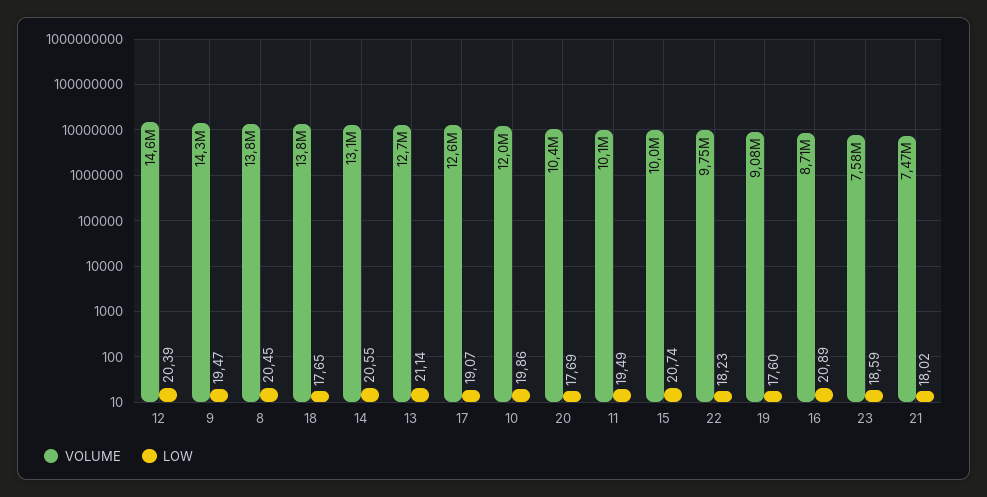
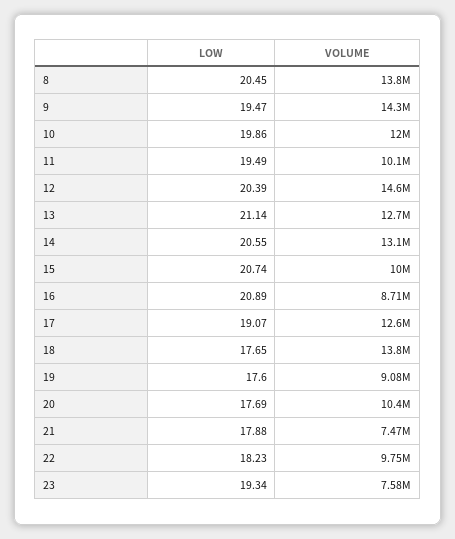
LOW, 23: 18.59 -> 19.34
LOW, 21: 18.02 -> 17.88

